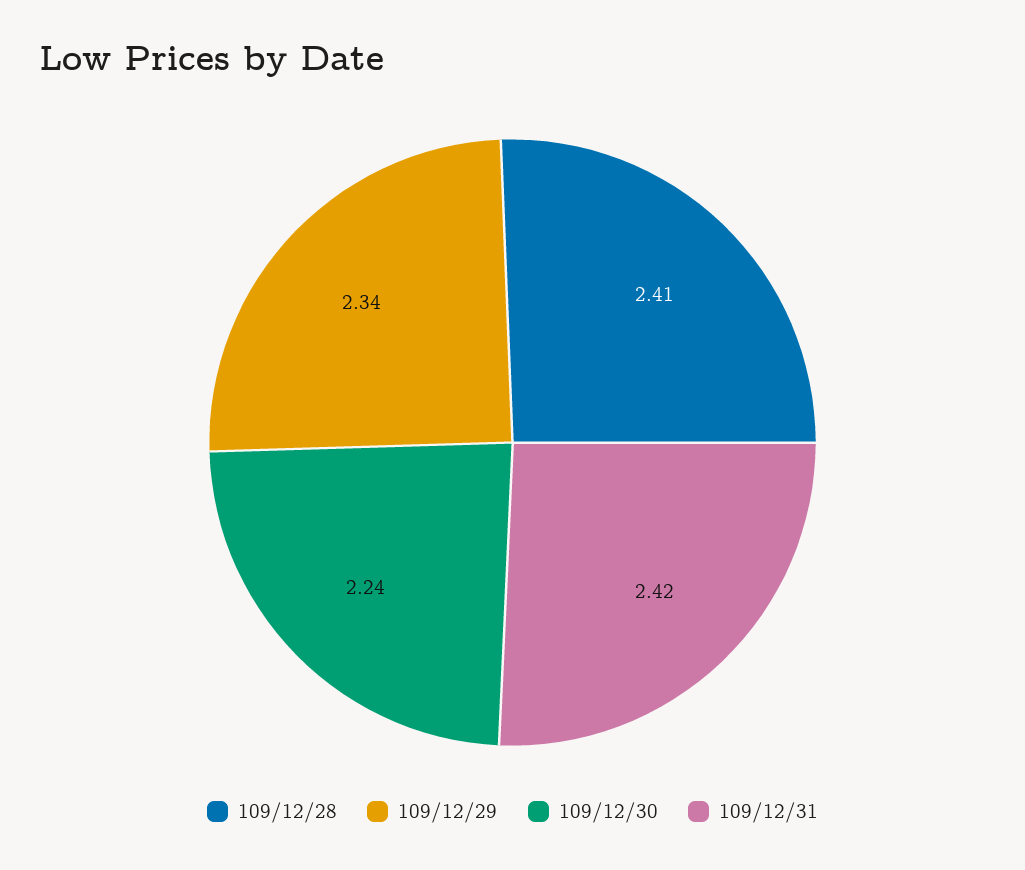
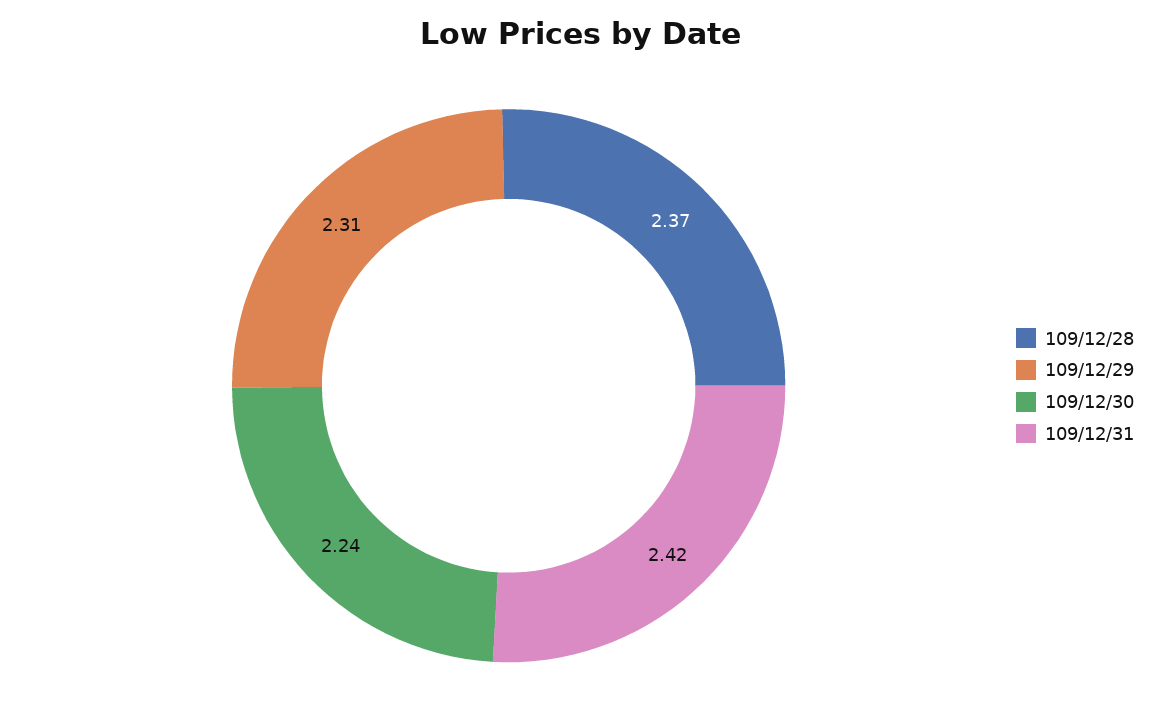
109/12/28: 2.41 -> 2.37
109/12/29: 2.34 -> 2.31

